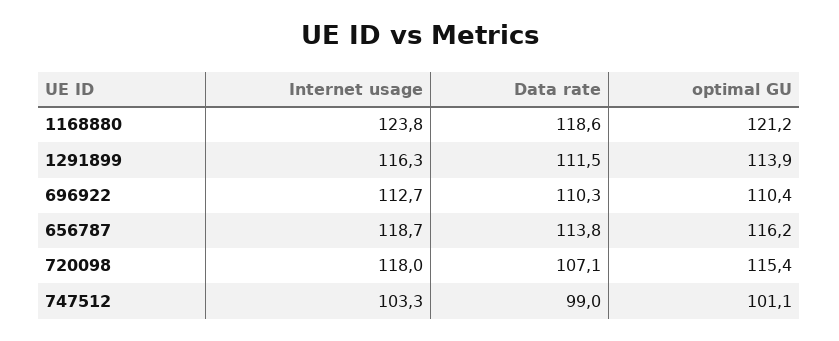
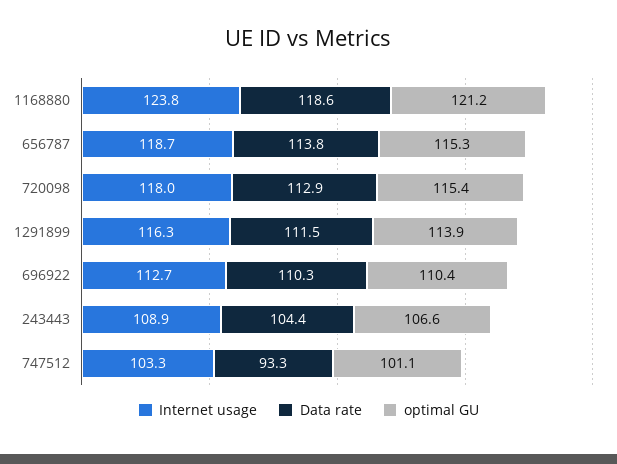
optimal GU, 656787: 116.2 -> 115.3
Data rate, 720098: 107.1 -> 112.9
Data rate, 747512: 99 -> 93.3
Internet usage, 243443: none -> 108.9
Data rate, 243443: none -> 104.4
optimal GU, 243443: none -> 106.6

